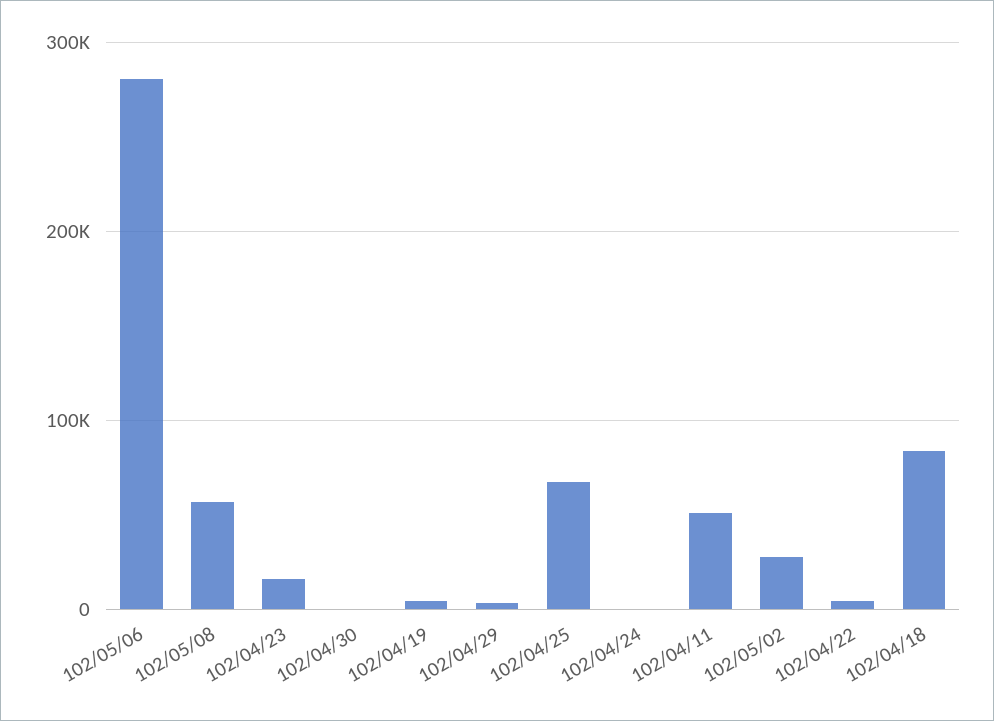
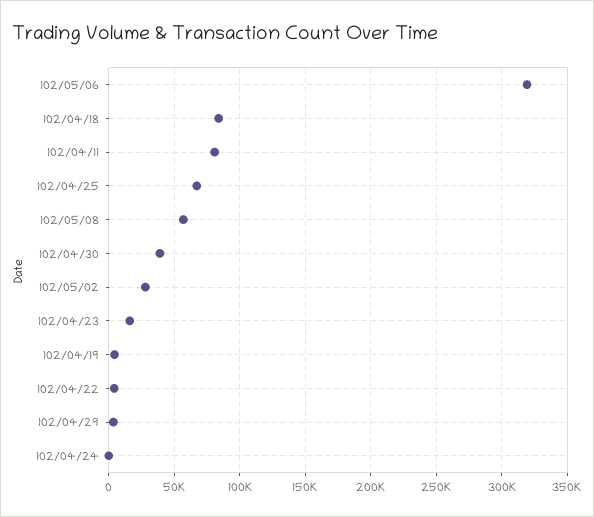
102/05/06: 280000 -> 320000
102/04/30: 0 -> 40000
102/04/11: 50000 -> 80000

